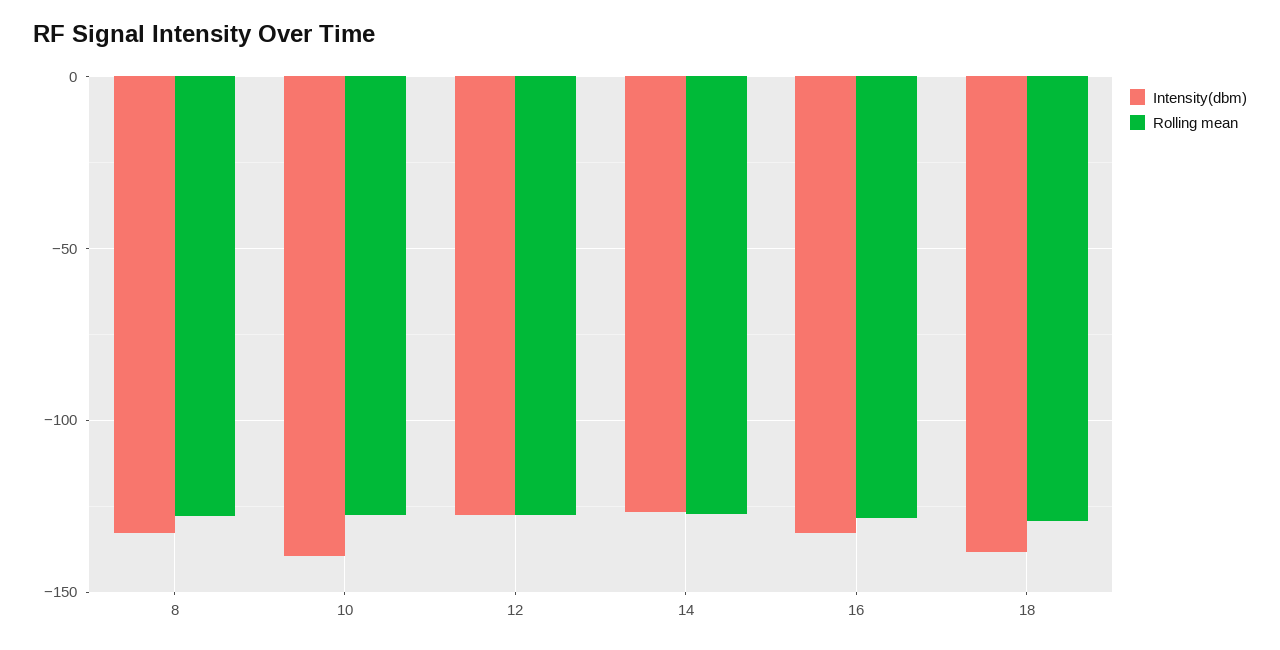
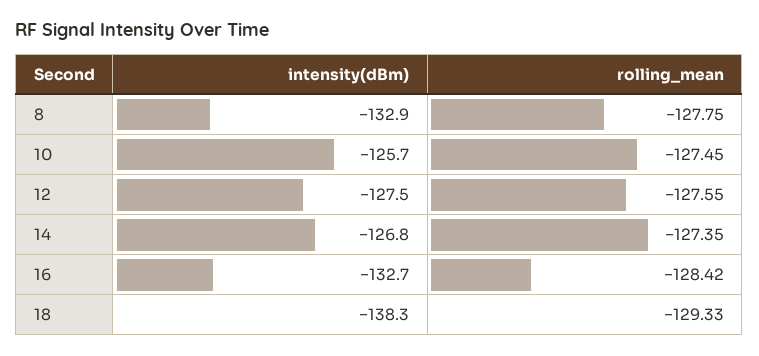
Intensity(dbm), 10: -140 -> -125.7

